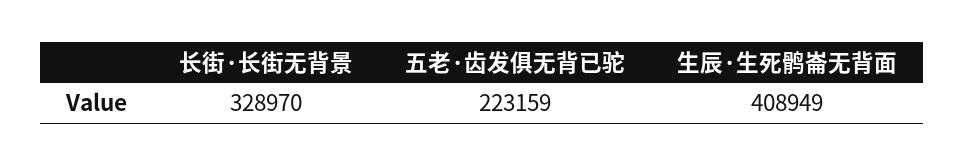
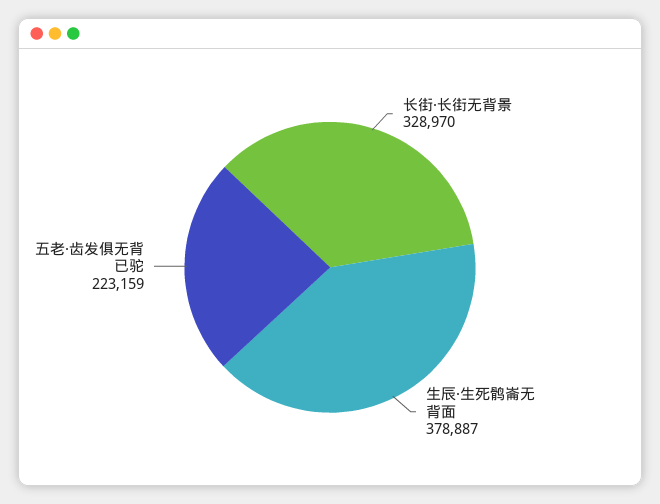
生辰·生死鹘崙无背面: 408949 -> 378887

